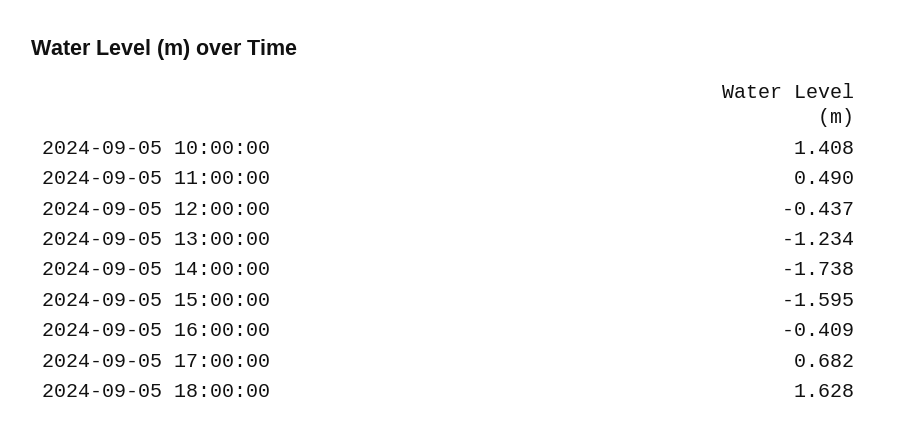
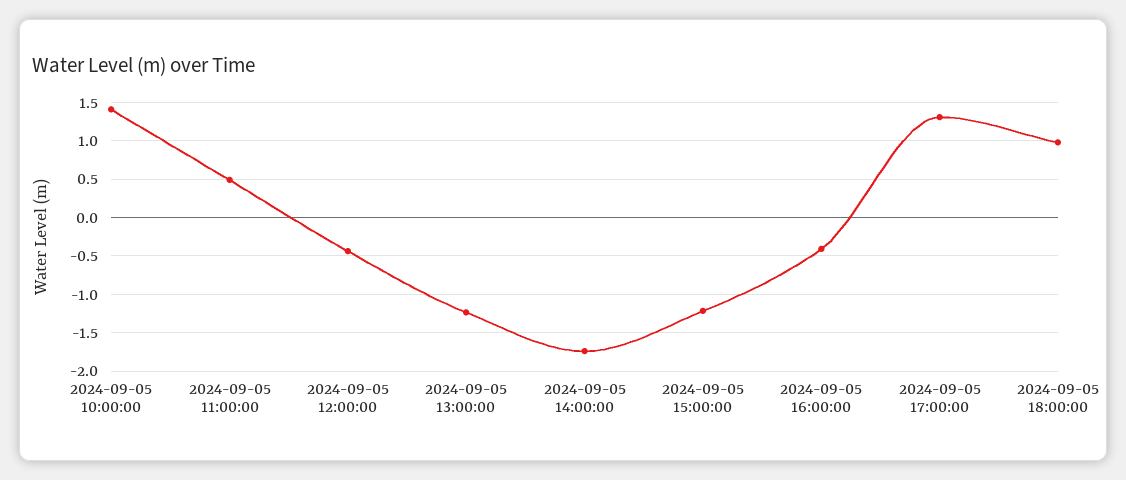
2024-09-05 15:00:00: -1.595 -> -1.2
2024-09-05 17:00:00: 0.682 -> 1.3
2024-09-05 18:00:00: 1.628 -> 1

